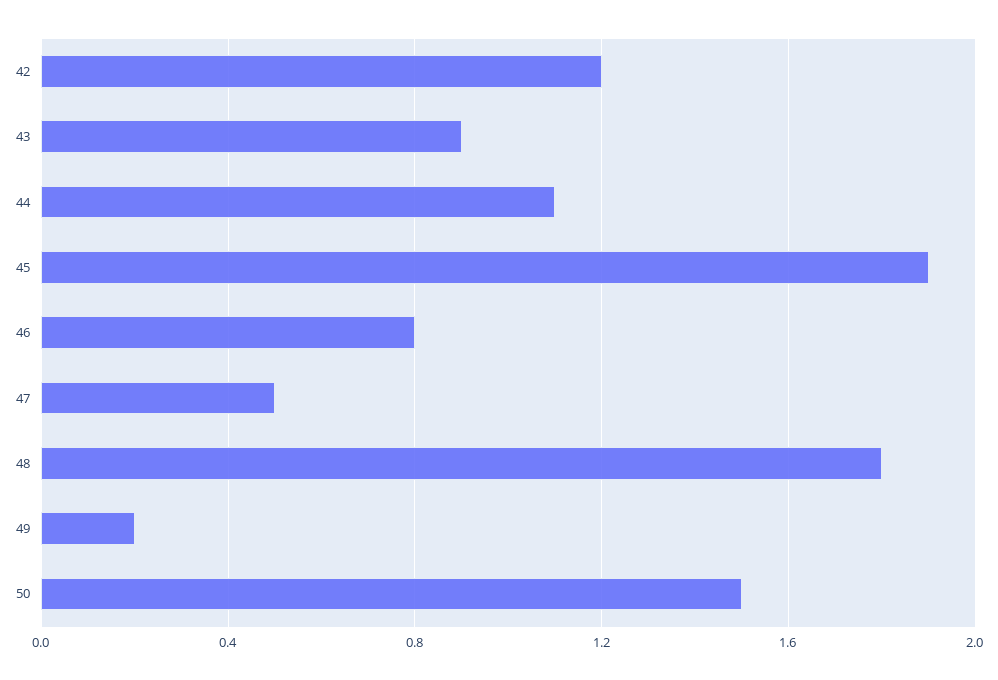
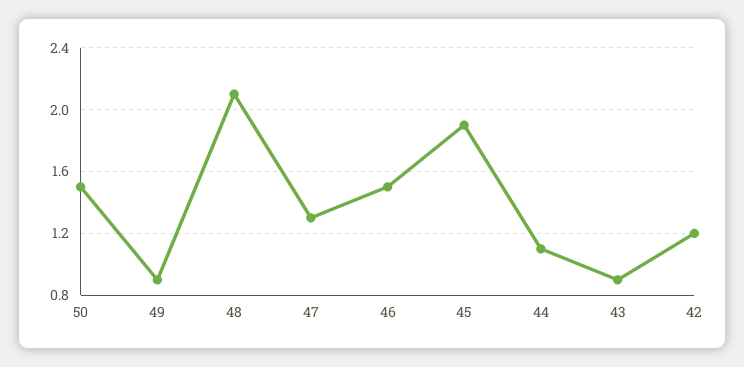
46: 0.8 -> 1.5
47: 0.5 -> 1.3
48: 1.8 -> 2.1
49: 0.2 -> 0.9

